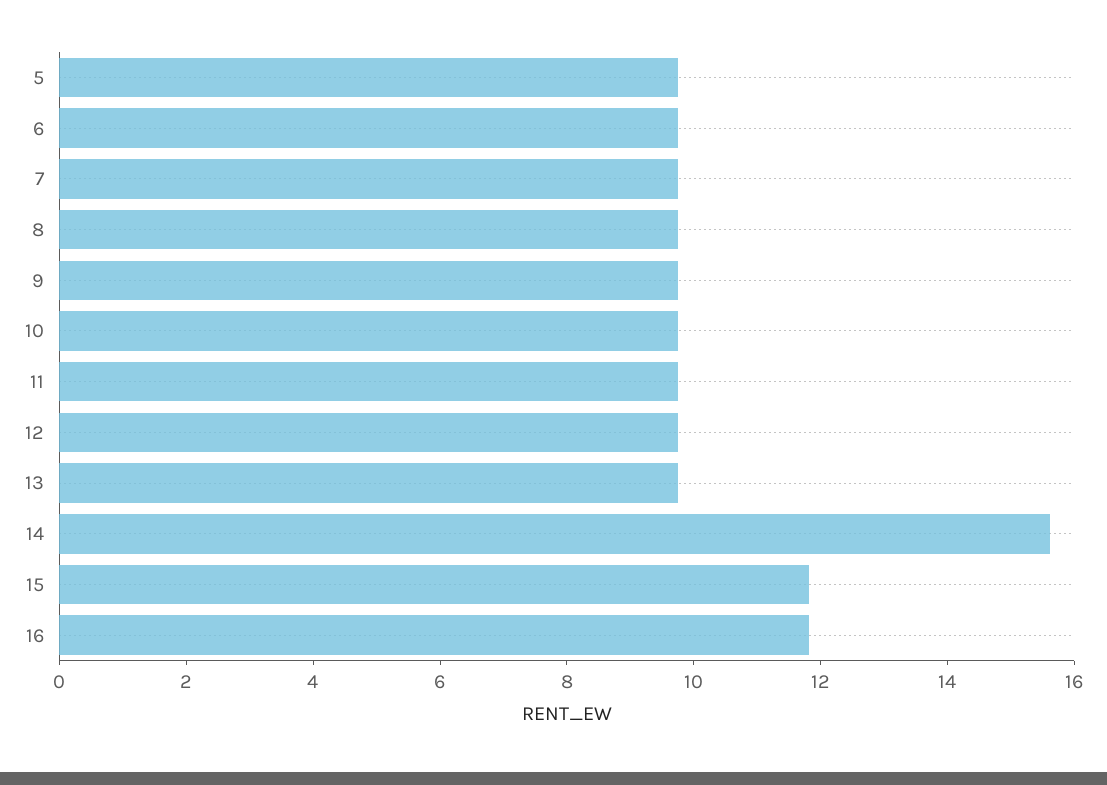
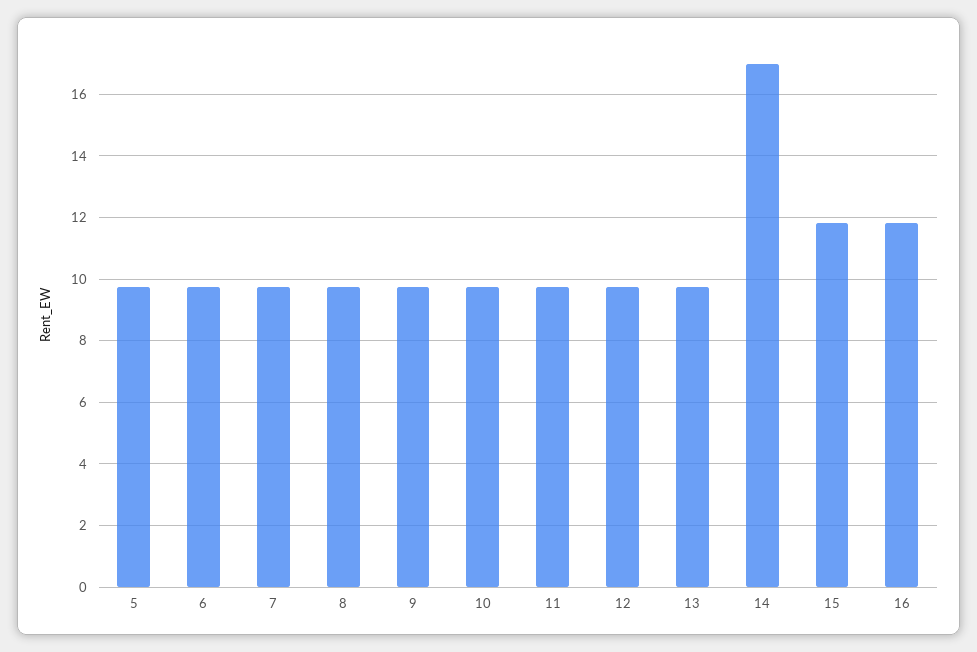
14: 15.5 -> 17

